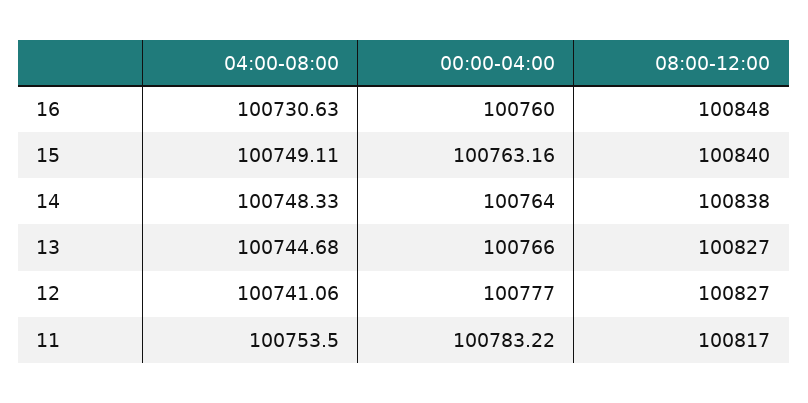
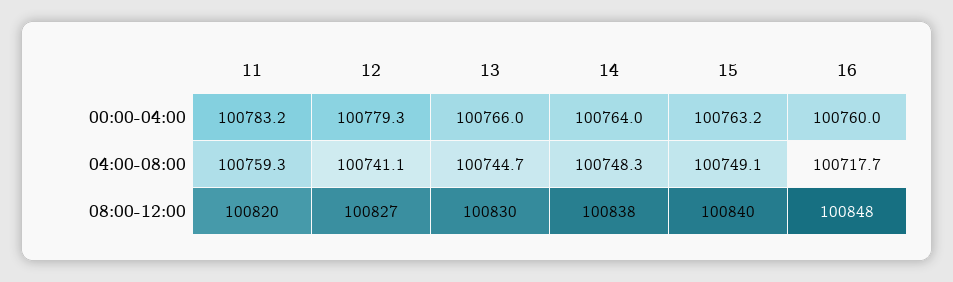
04:00-08:00, 16: 100730.63 -> 100717.7
08:00-12:00, 13: 100827 -> 100830
00:00-04:00, 12: 100777 -> 100779.3
04:00-08:00, 11: 100753.5 -> 100759.3
08:00-12:00, 11: 100817 -> 100820

